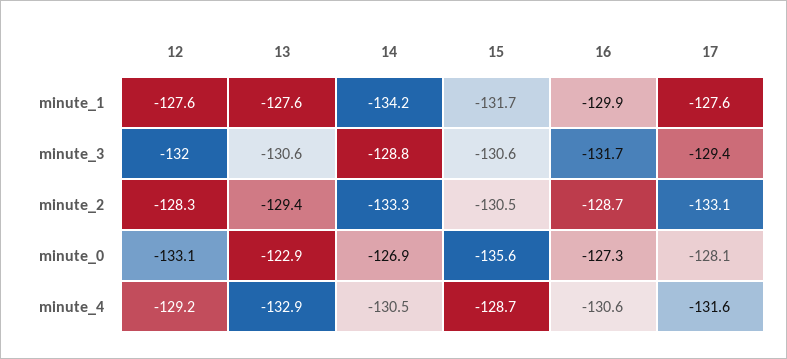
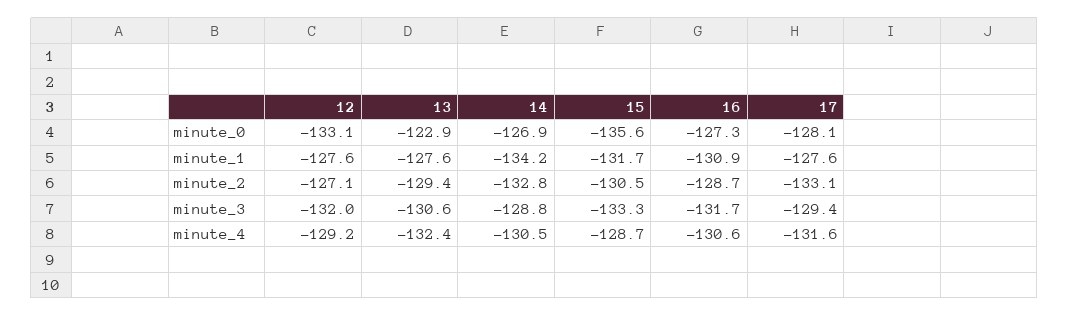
16, minute_1: -129.9 -> -130.9
15, minute_3: -130.6 -> -133.3
12, minute_2: -128.3 -> -127.1
14, minute_2: -133.3 -> -132.8
13, minute_4: -132.9 -> -132.4

